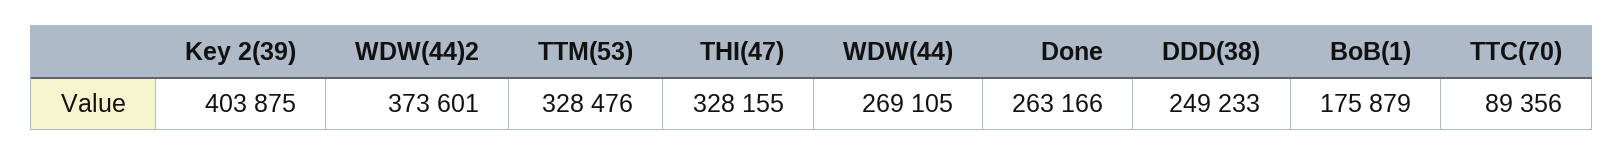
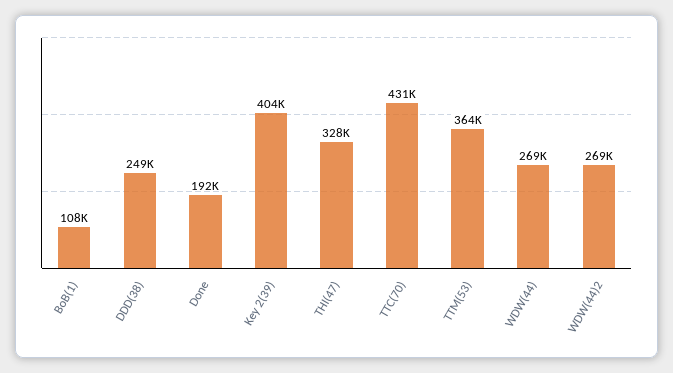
WDW(44)2: 373601 -> 269000
TTM(53): 328476 -> 364000
Done: 263166 -> 192000
BoB(1): 175879 -> 108000
TTC(70): 89356 -> 431000

